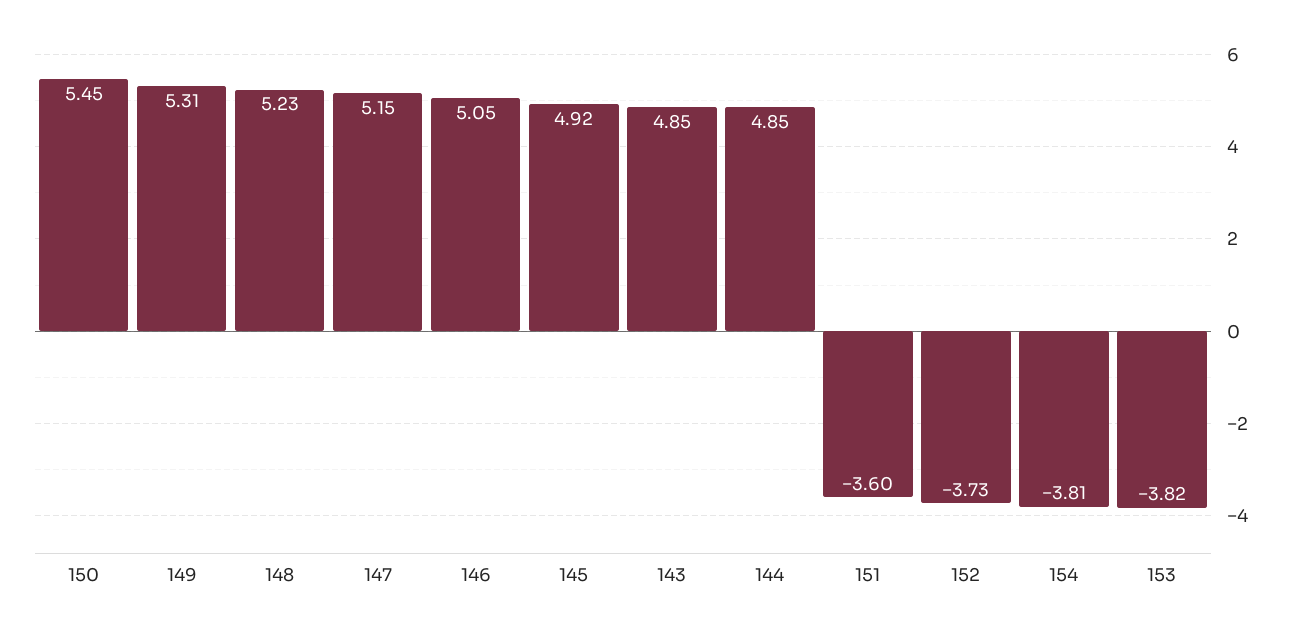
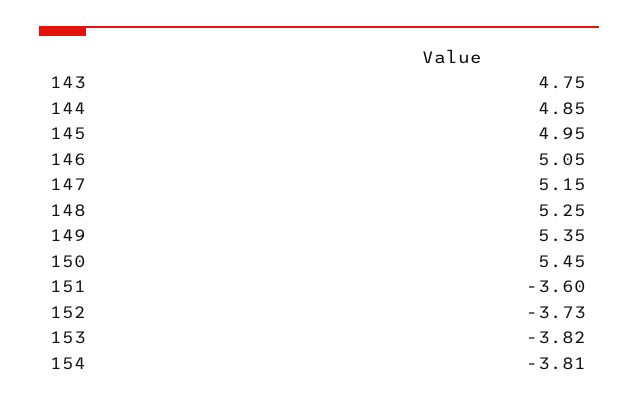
149: 5.31 -> 5.35
148: 5.23 -> 5.25
145: 4.92 -> 4.95
143: 4.85 -> 4.75

